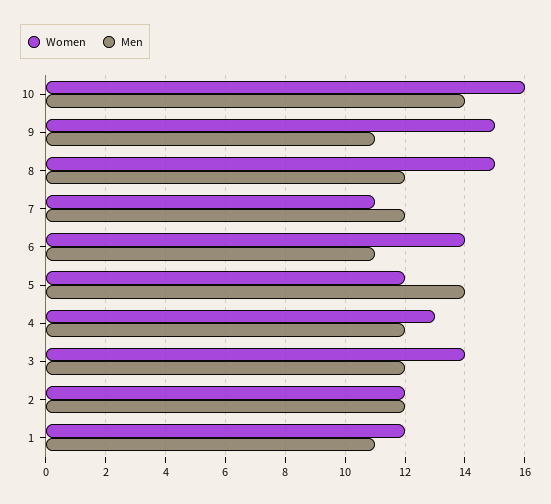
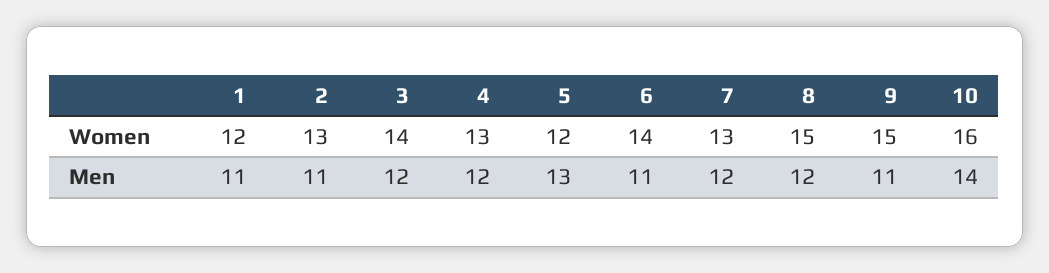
Women, 7: 11 -> 13
Men, 5: 14 -> 13
Women, 2: 12 -> 13
Men, 2: 12 -> 11

